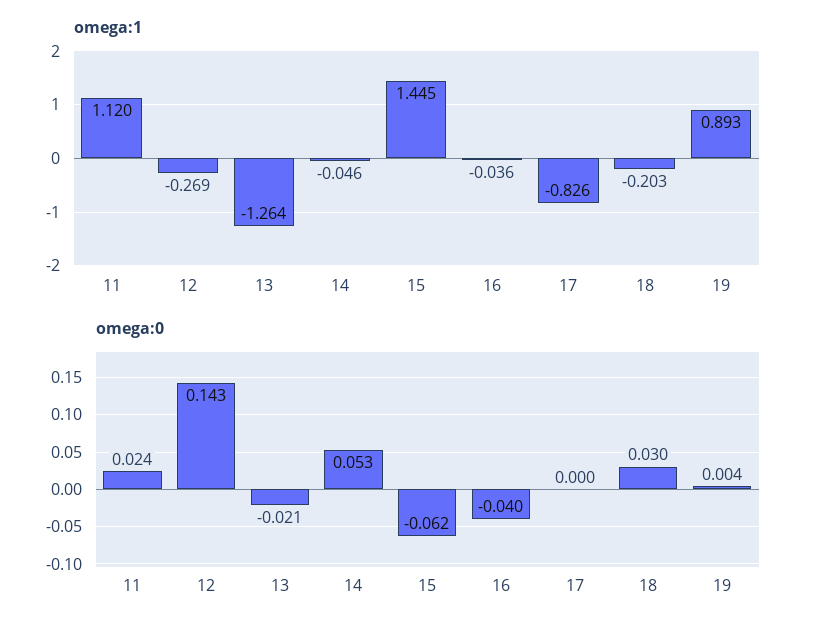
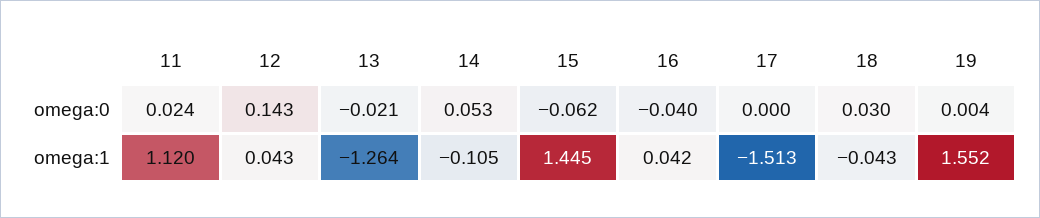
omega:1, 12: -0.269 -> 0.043
omega:1, 14: -0.046 -> -0.105
omega:1, 16: -0.036 -> 0.042
omega:1, 17: -0.826 -> -1.513
omega:1, 18: -0.203 -> -0.043
omega:1, 19: 0.893 -> 1.552

